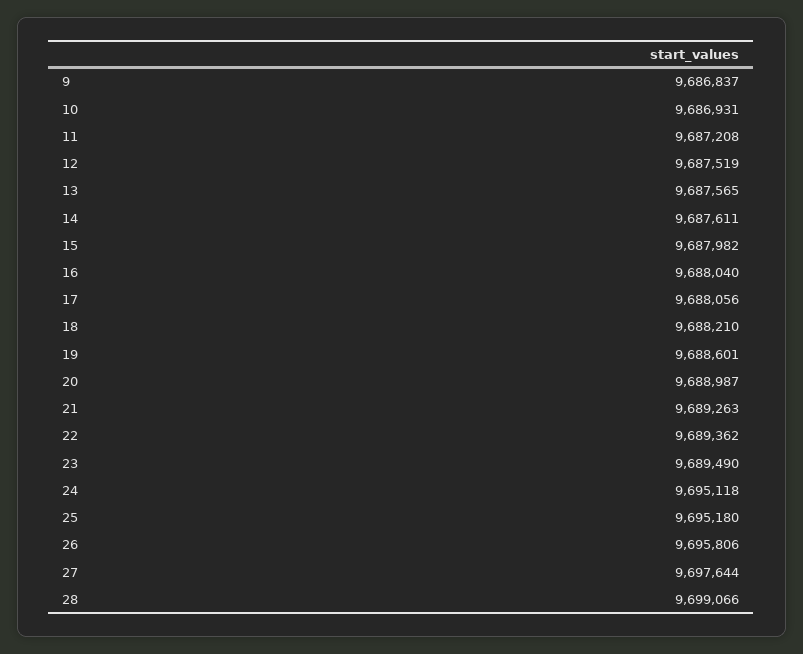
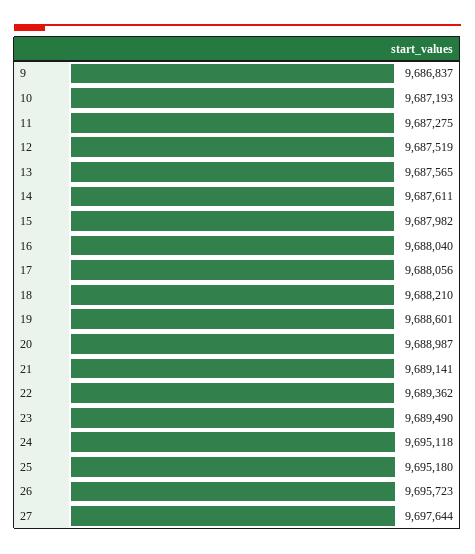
10: 9686931 -> 9687193
11: 9687208 -> 9687275
21: 9689263 -> 9689141
26: 9695806 -> 9695723
28: 9699066 -> none

